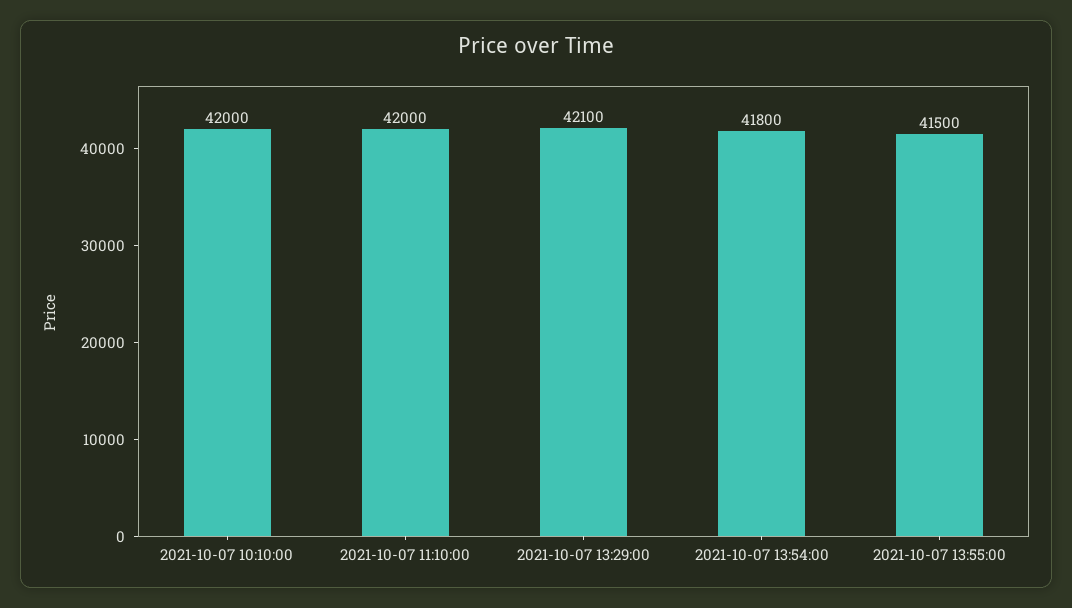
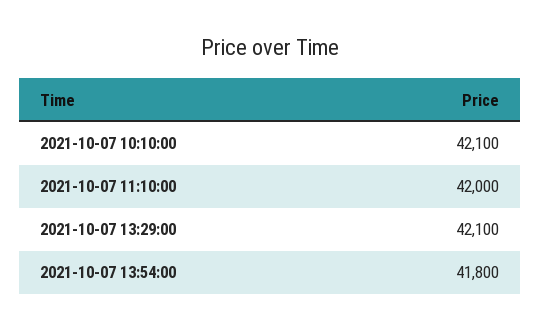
2021-10-07 10:10:00: 42000 -> 42100
2021-10-07 13:55:00: 41500 -> none

